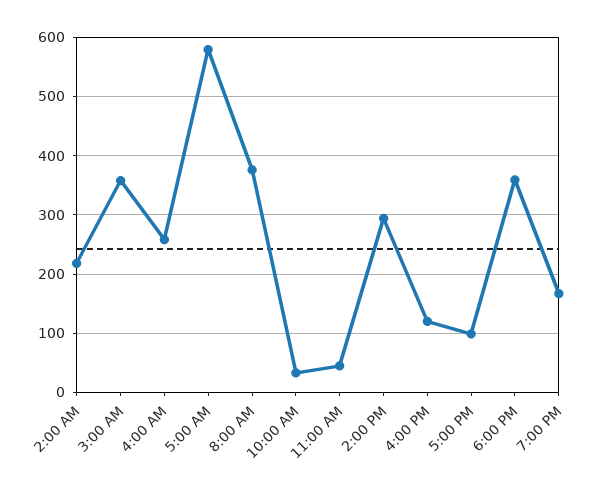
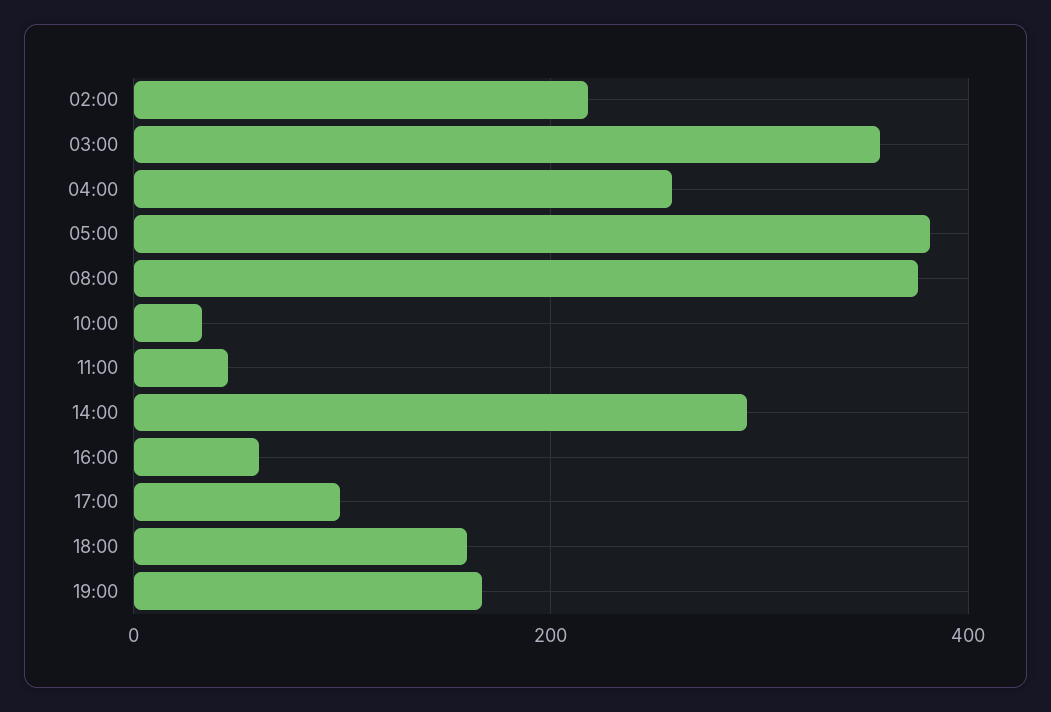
5:00 AM: 580 -> 380
4:00 PM: 120 -> 60
6:00 PM: 360 -> 160

